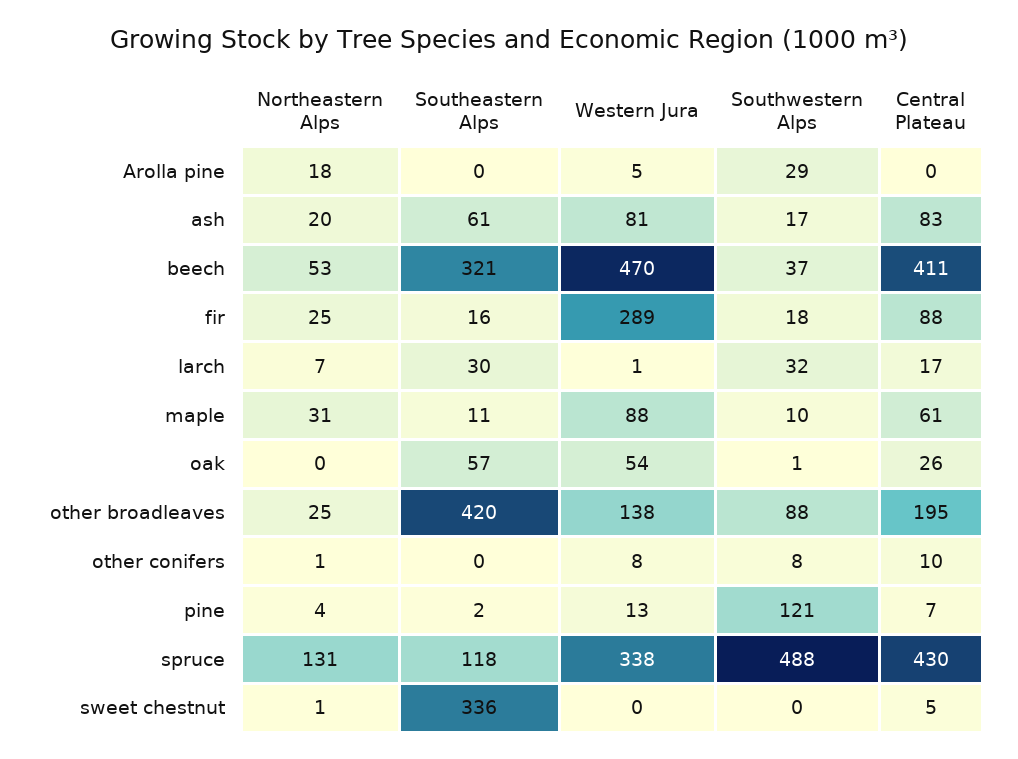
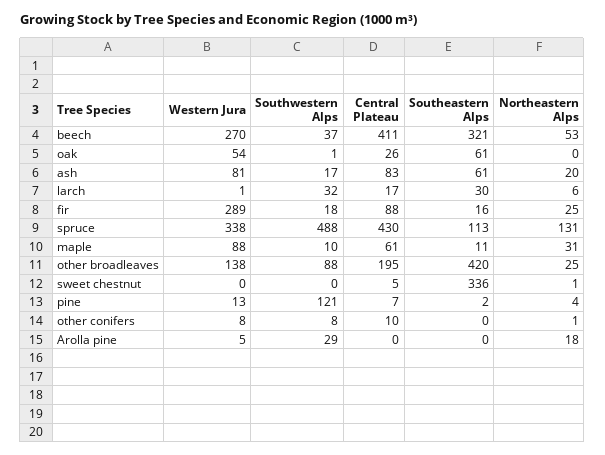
Western Jura, beech: 470 -> 270
Northeastern Alps, larch: 7 -> 6
Southeastern Alps, oak: 57 -> 61
Southeastern Alps, spruce: 118 -> 113

